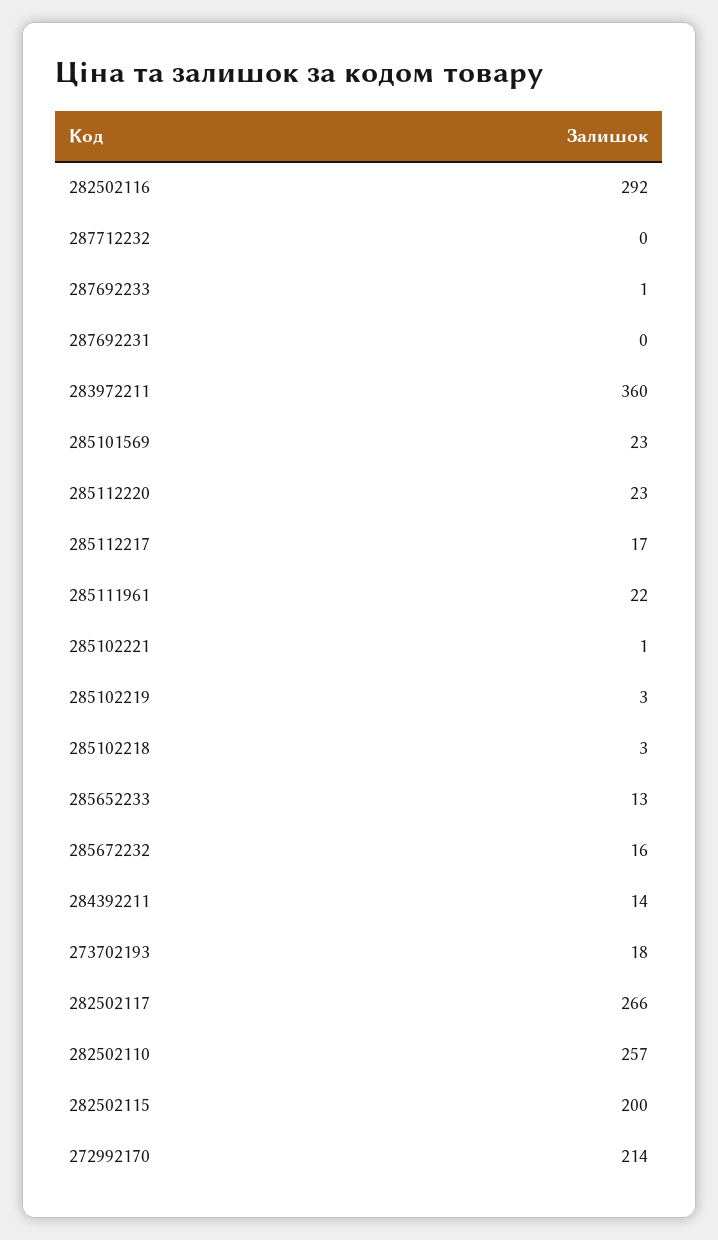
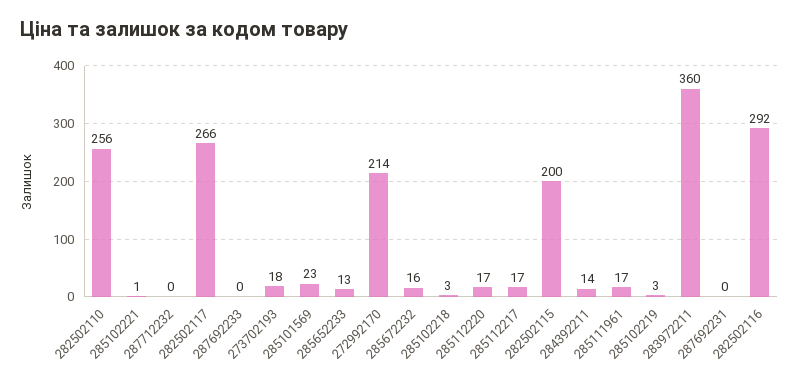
287692233: 1 -> 0
285112220: 23 -> 17
285111961: 22 -> 17
282502110: 257 -> 256

